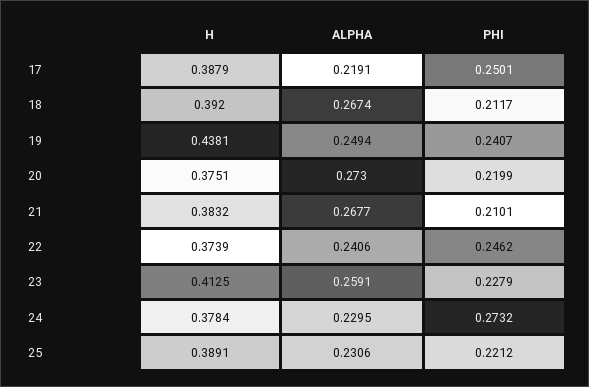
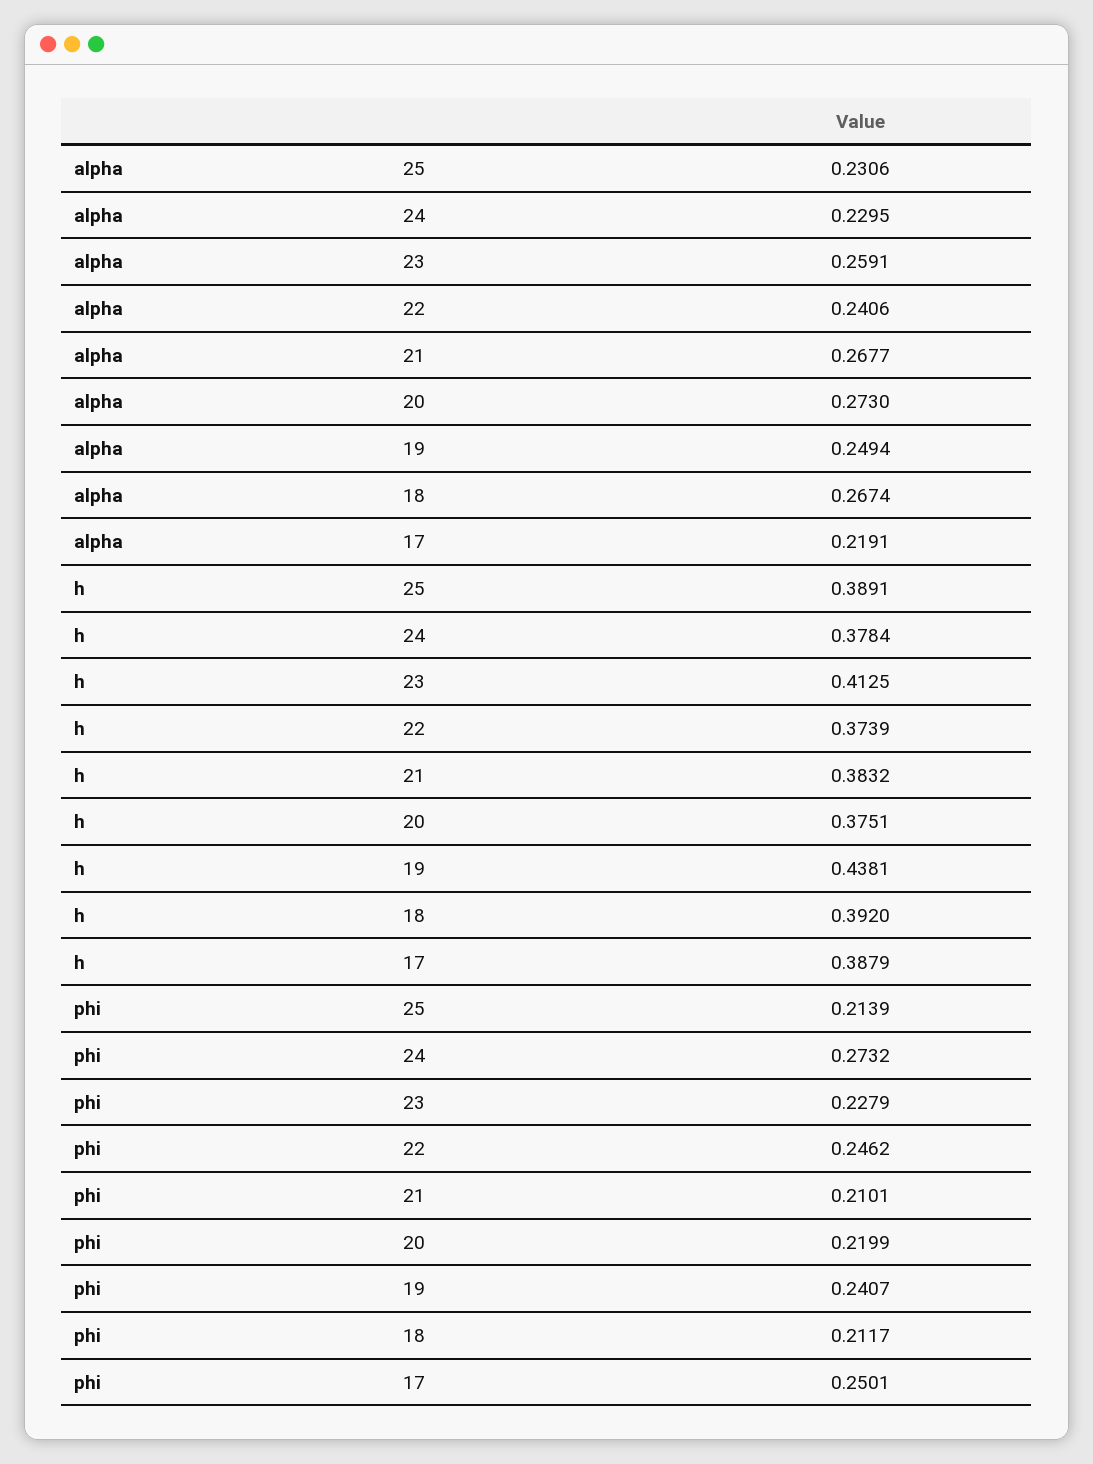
PHI, 25: 0.2212 -> 0.2139

